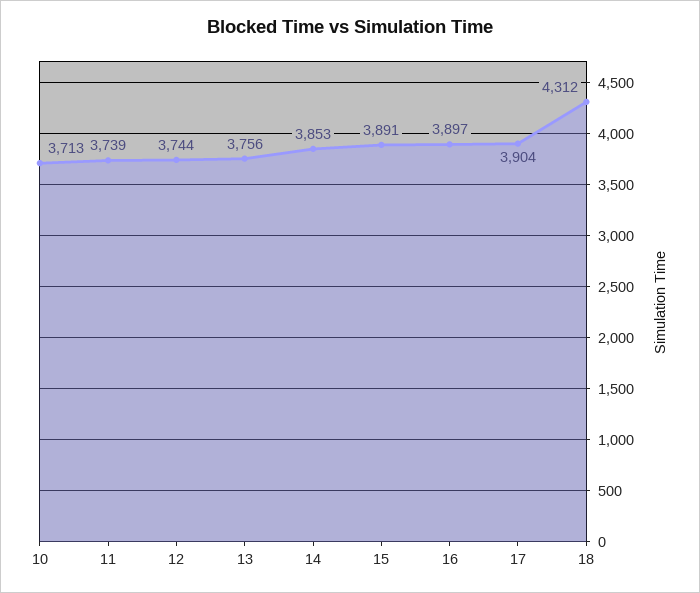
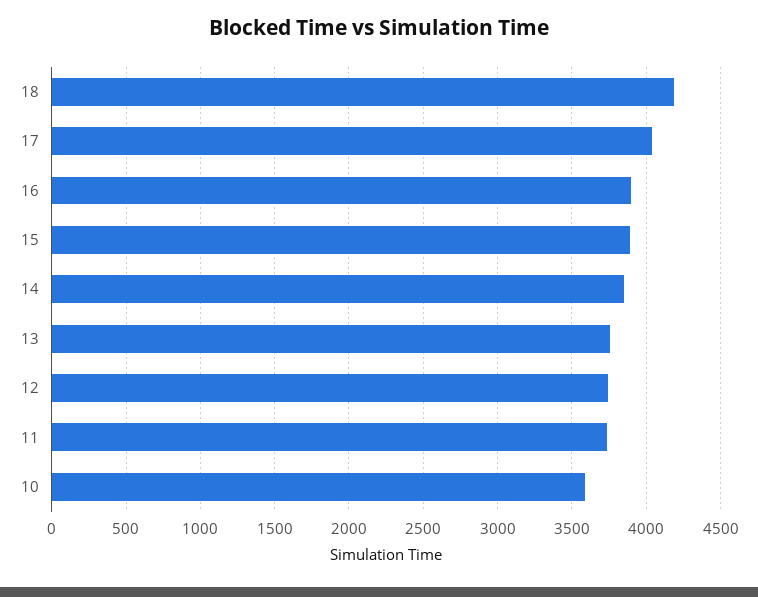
10: 3713 -> 3600
17: 3904 -> 4050
18: 4312 -> 4200

